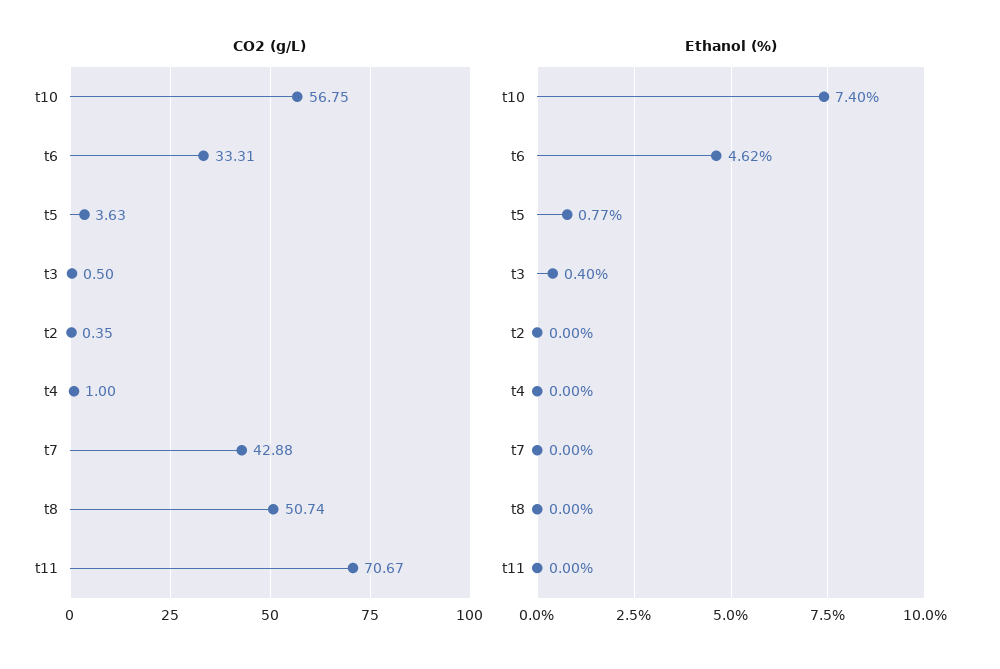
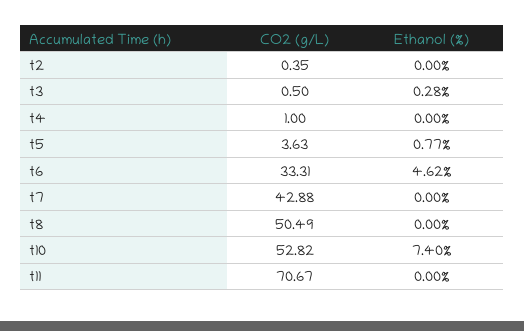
CO2 (g/L), t10: 56.75 -> 52.82
CO2 (g/L), t8: 50.74 -> 50.49
Ethanol (%), t3: 0.4 -> 0.28

